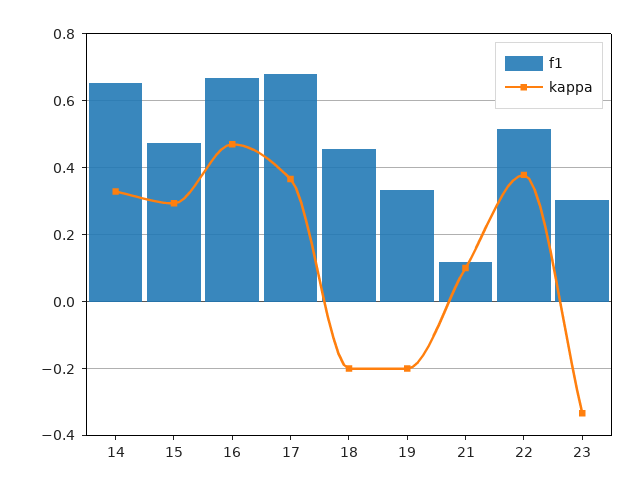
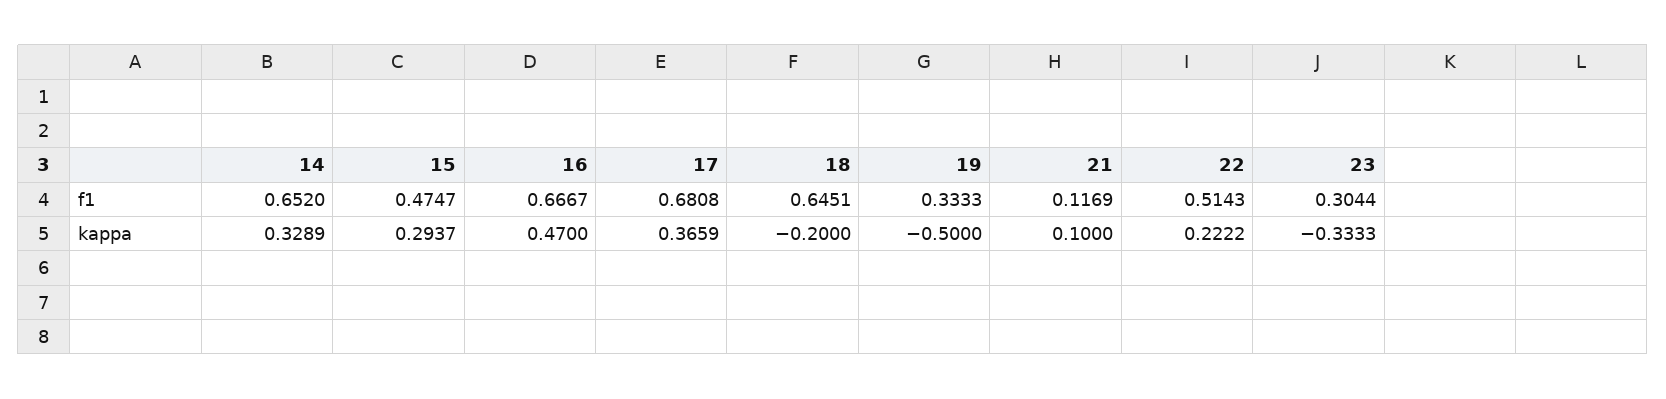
f1, 18: 0.46 -> 0.6451
kappa, 19: -0.2 -> -0.5
kappa, 22: 0.38 -> 0.2222

